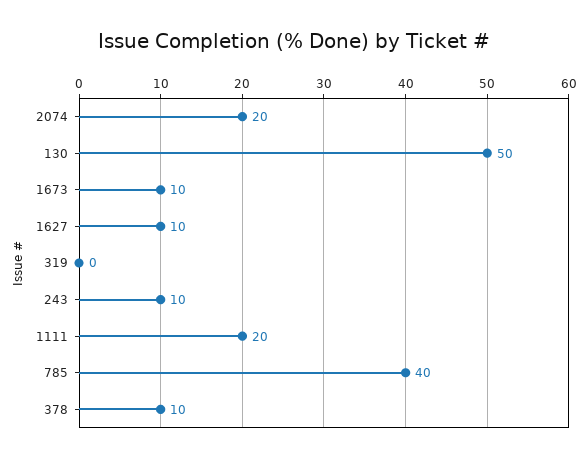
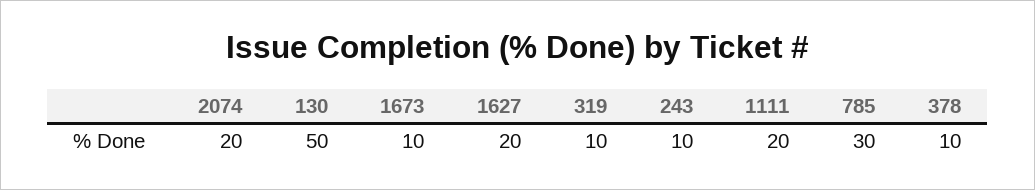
1627: 10 -> 20
319: 0 -> 10
785: 40 -> 30

